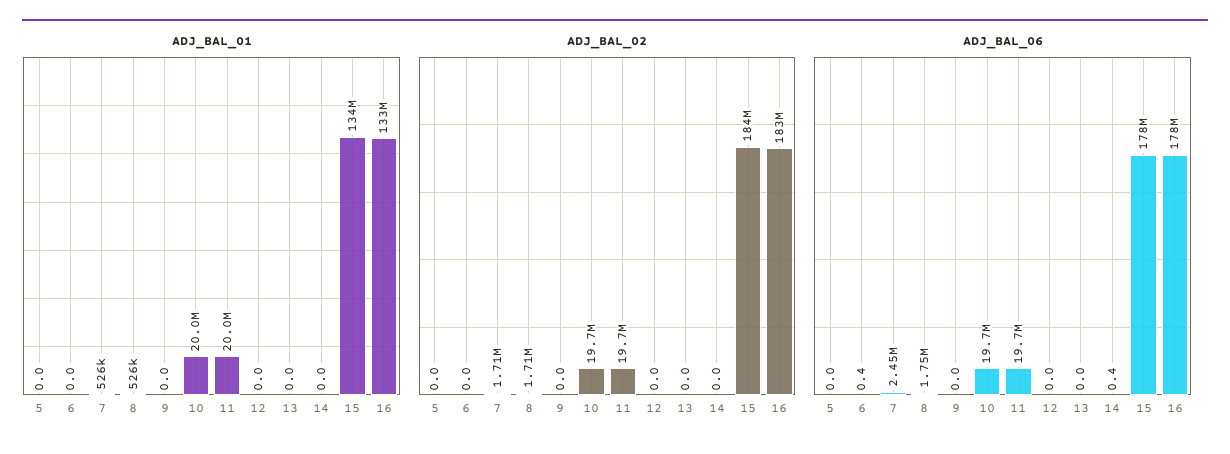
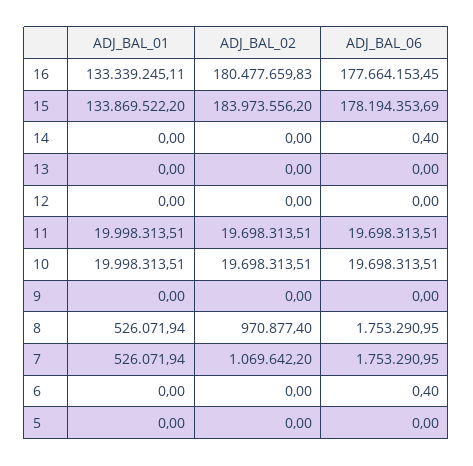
ADJ_BAL_02, 7: 1710000 -> 1069642.2
ADJ_BAL_02, 8: 1710000 -> 970877.4
ADJ_BAL_02, 16: 183000000 -> 180477659.83
ADJ_BAL_06, 7: 2450000 -> 1753290.95

